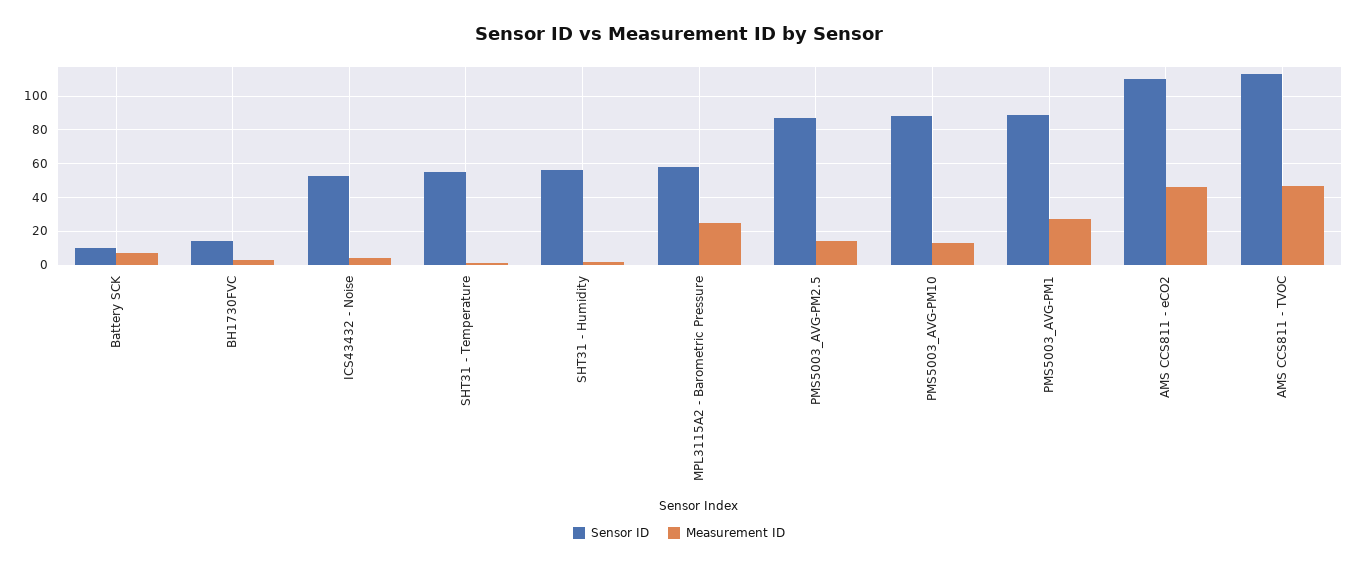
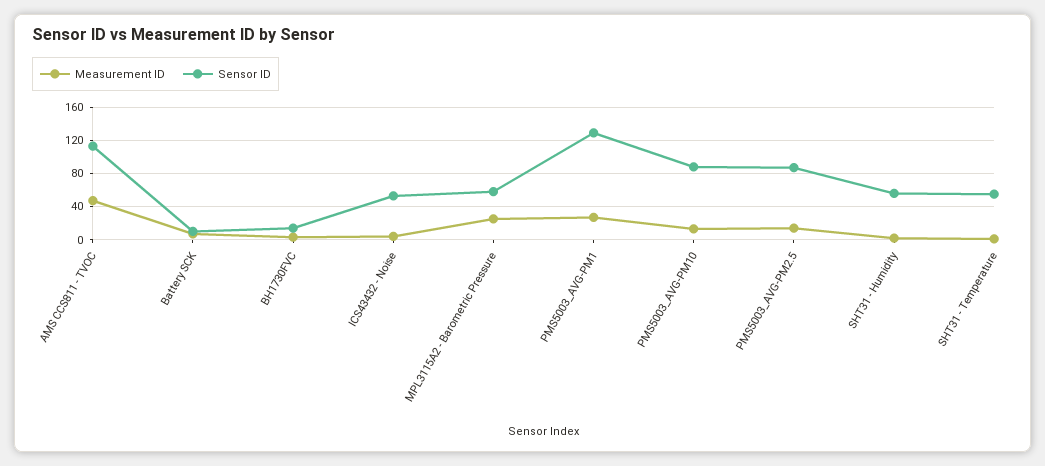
Sensor ID, PMS5003_AVG-PM1: 90 -> 130
Sensor ID, AMS CCS811 - eCO2: 110 -> none
Measurement ID, AMS CCS811 - eCO2: 45 -> none

